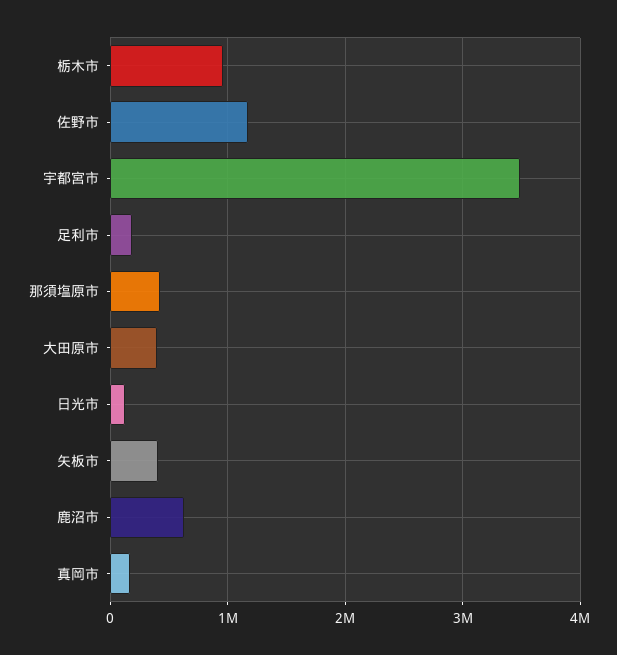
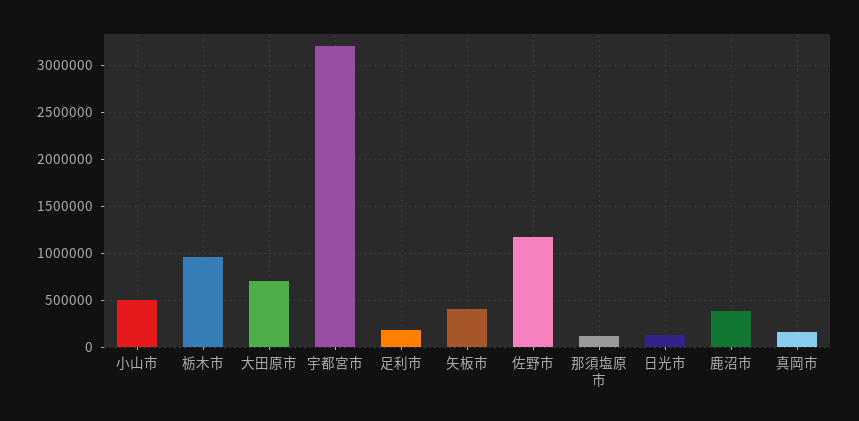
宇都宮市: 3500000 -> 3200000
那須塩原市: 400000 -> 100000
大田原市: 400000 -> 700000
鹿沼市: 600000 -> 400000
小山市: none -> 500000

